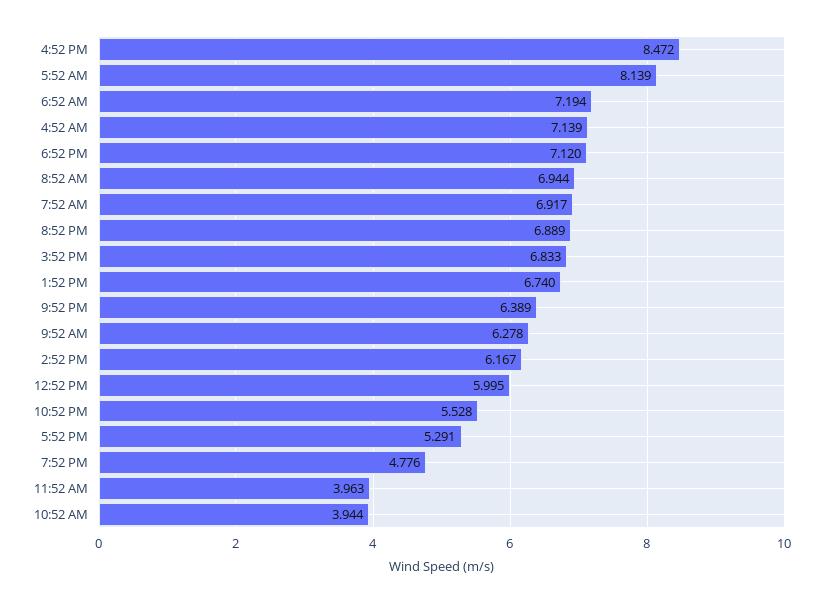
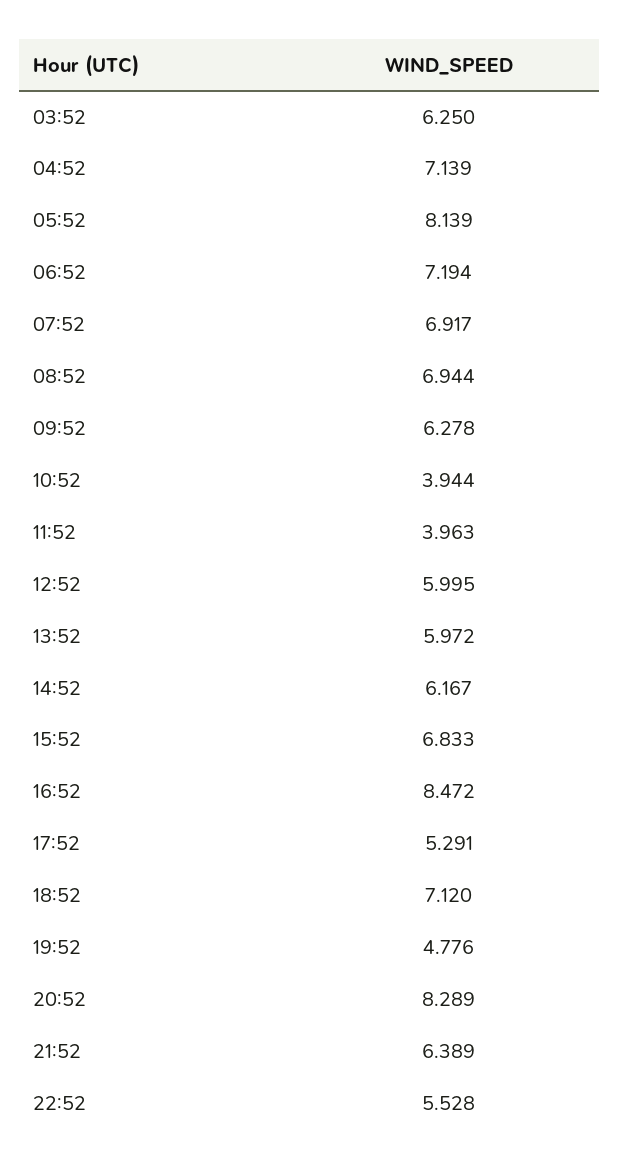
8:52 PM: 6.889 -> 8.289
1:52 PM: 6.74 -> 5.972
03:52: none -> 6.25

